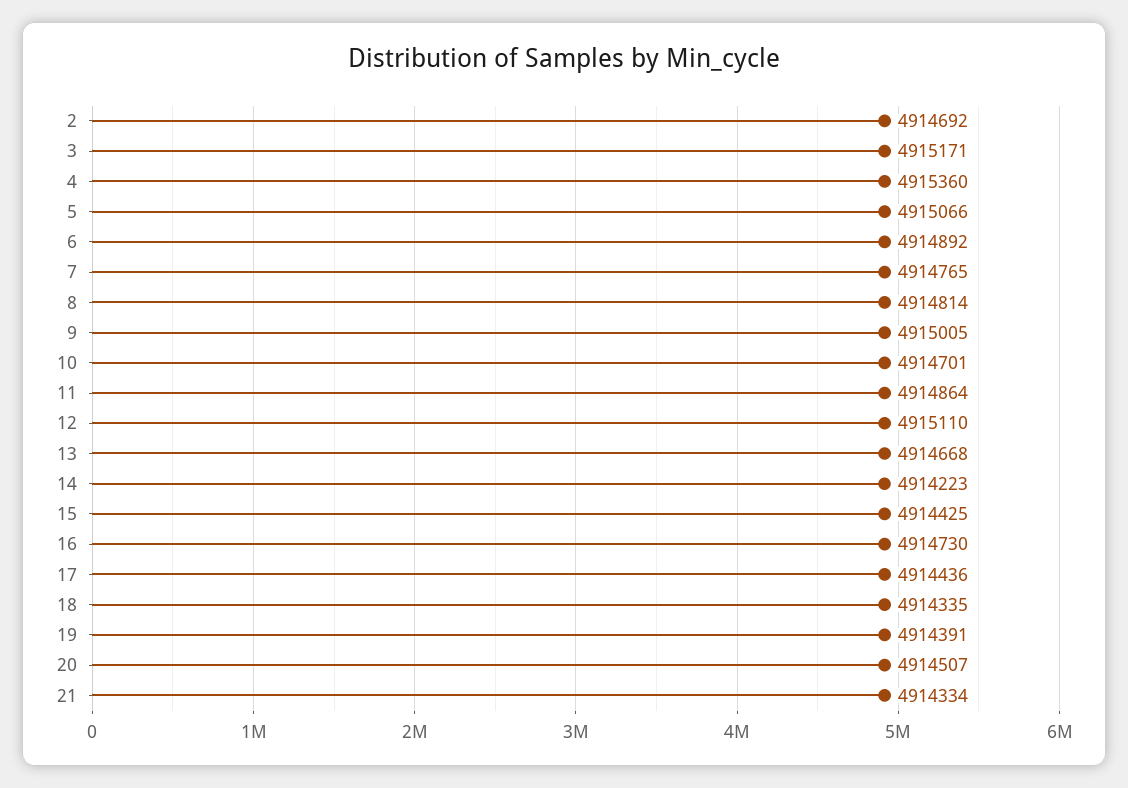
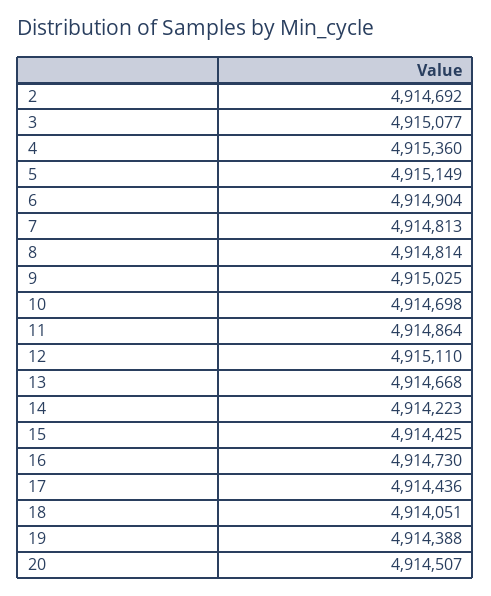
3: 4915171 -> 4915077
5: 4915066 -> 4915149
6: 4914892 -> 4914904
7: 4914765 -> 4914813
9: 4915005 -> 4915025
10: 4914701 -> 4914698
18: 4914335 -> 4914051
19: 4914391 -> 4914388
21: 4914334 -> none

